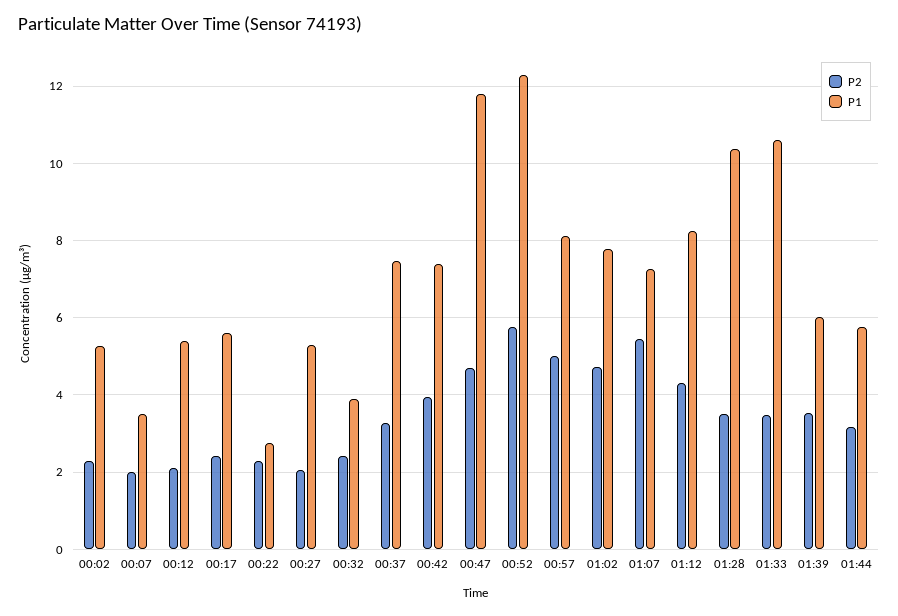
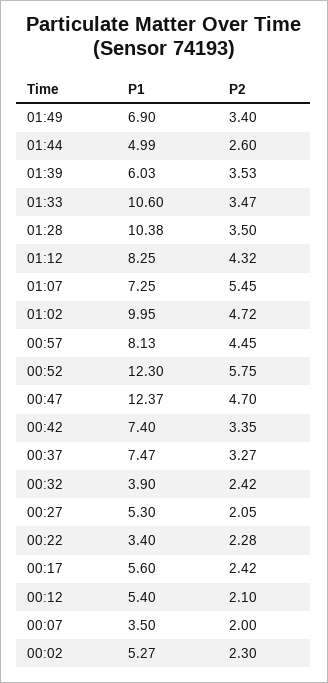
P1, 00:22: 2.8 -> 3.4
P2, 00:42: 4 -> 3.35
P1, 00:47: 11.8 -> 12.37
P2, 00:57: 5 -> 4.45
P1, 01:02: 7.8 -> 9.95
P2, 01:44: 3.2 -> 2.6
P1, 01:44: 5.8 -> 4.99
P1, 01:49: none -> 6.9
P2, 01:49: none -> 3.4

